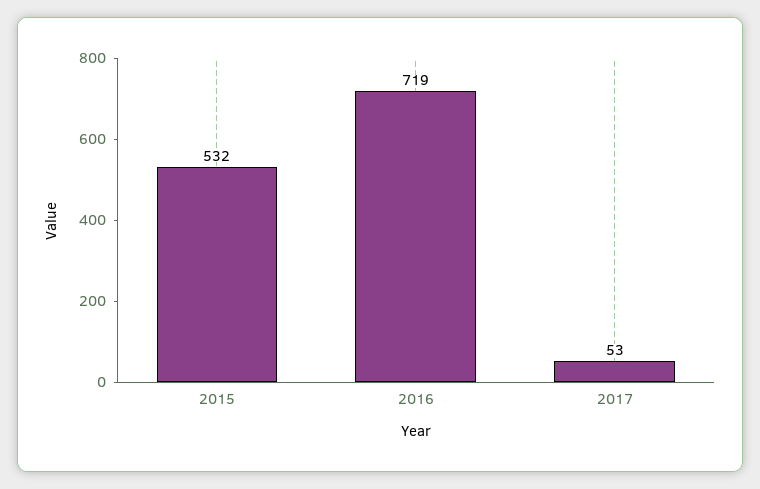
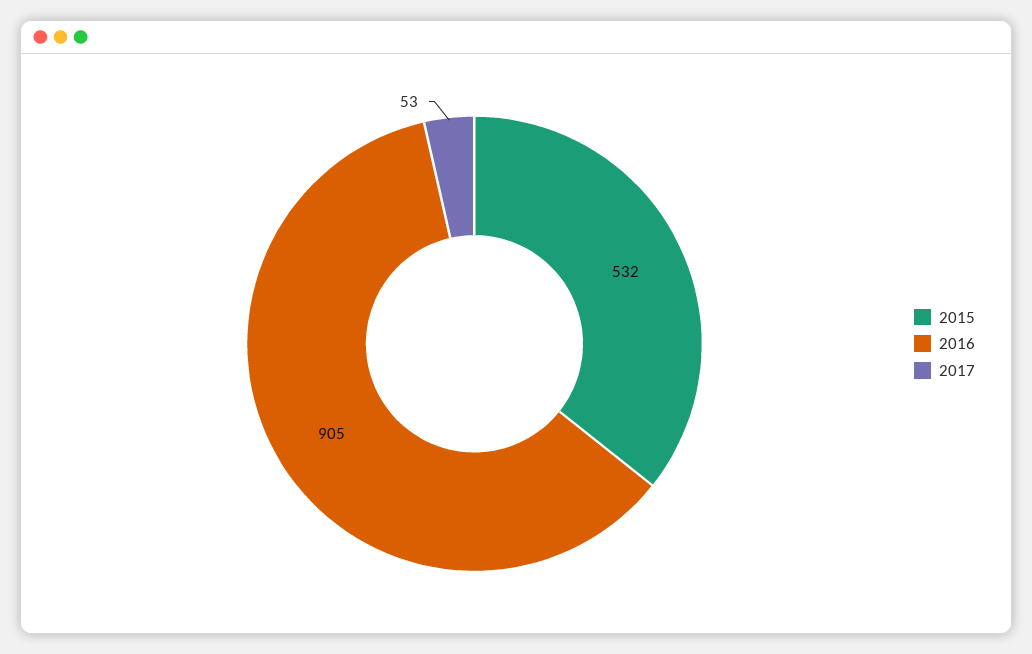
2016: 719 -> 905

